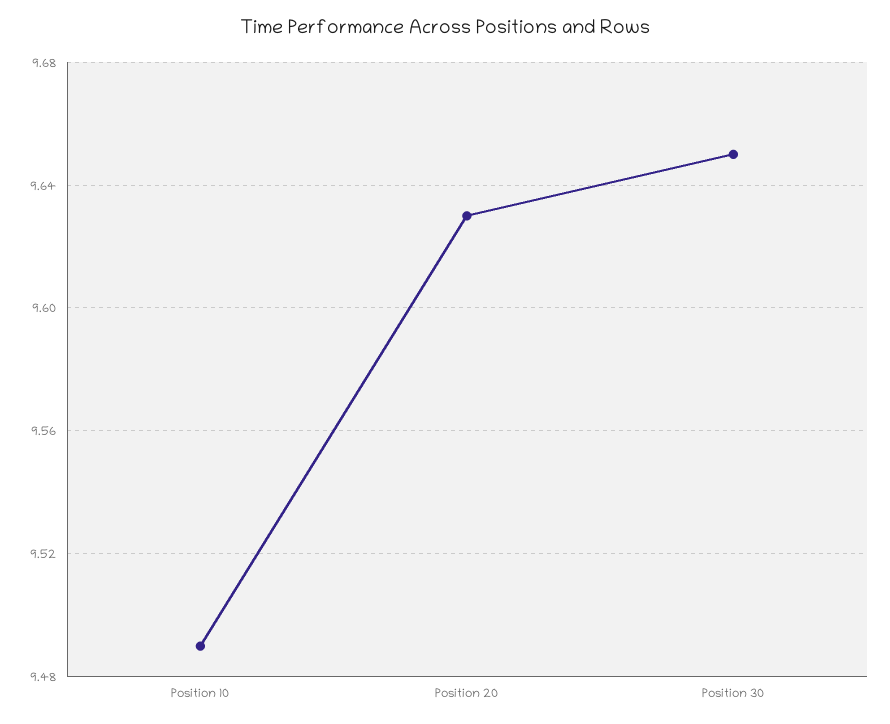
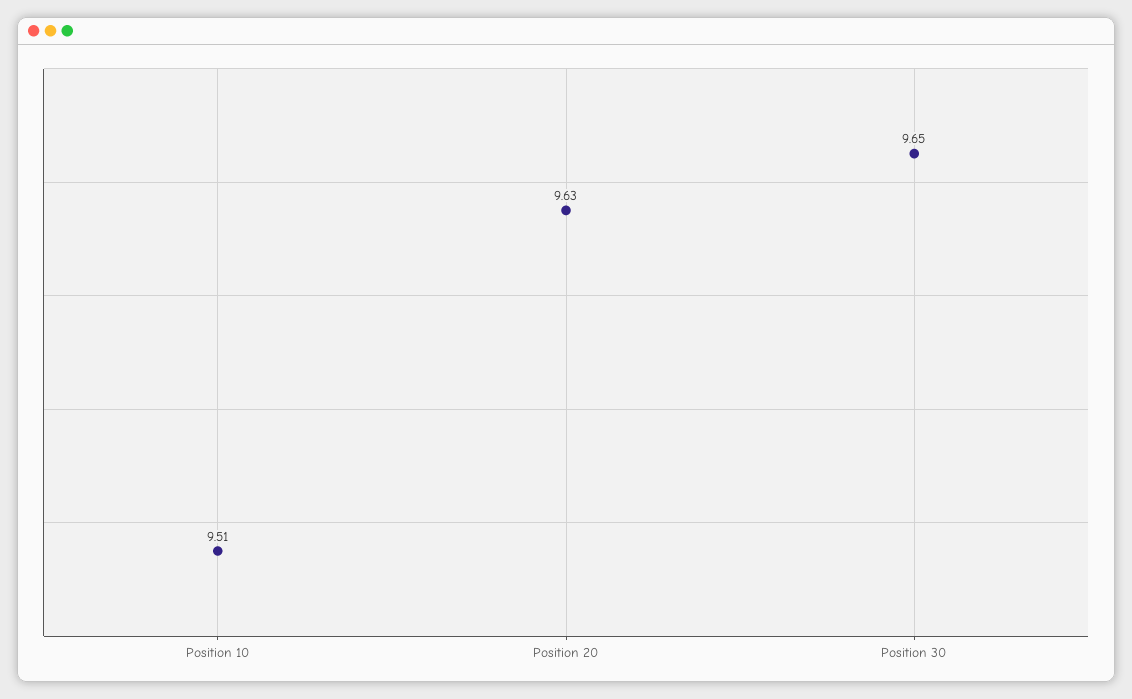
Position 10: 9.49 -> 9.51

